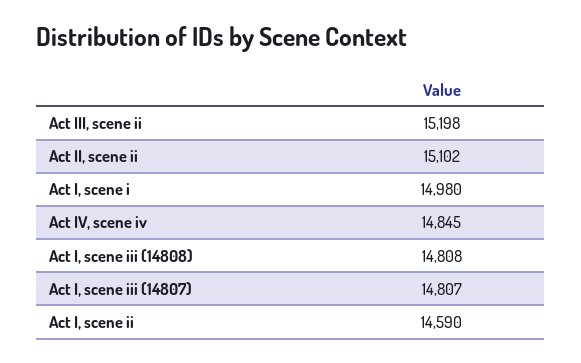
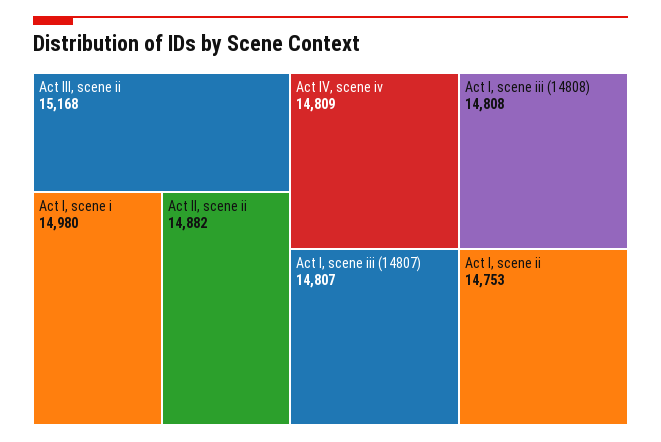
Act III, scene ii: 15198 -> 15168
Act II, scene ii: 15102 -> 14882
Act IV, scene iv: 14845 -> 14809
Act I, scene ii: 14590 -> 14753

